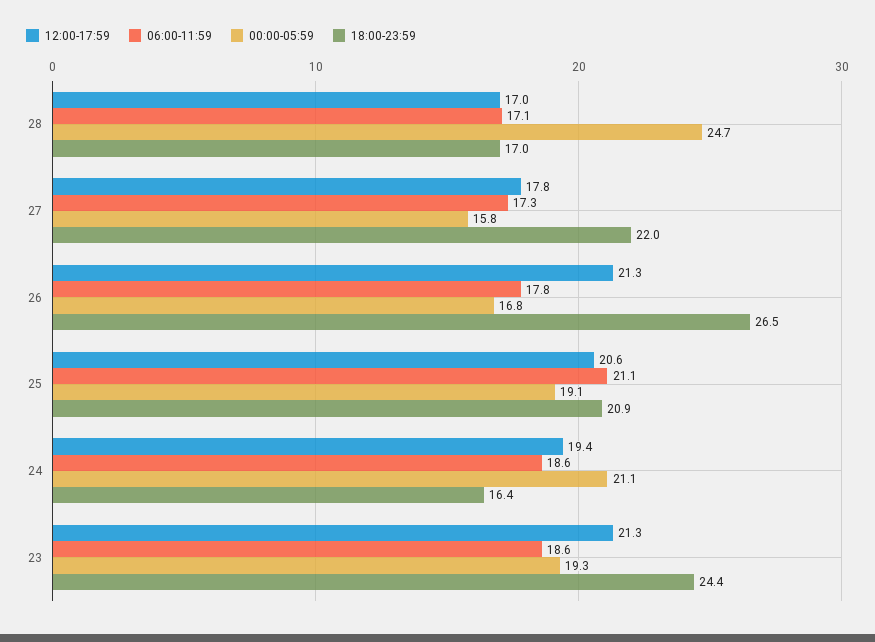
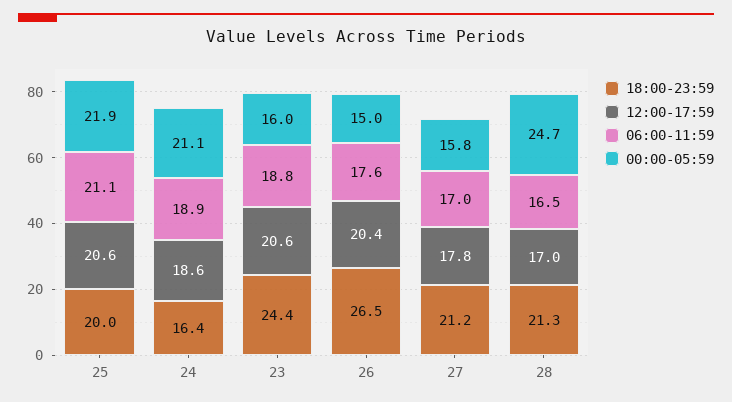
06:00-11:59, 28: 17.1 -> 16.5
18:00-23:59, 28: 17 -> 21.3
06:00-11:59, 27: 17.3 -> 17
18:00-23:59, 27: 22 -> 21.2
12:00-17:59, 26: 21.3 -> 20.4
06:00-11:59, 26: 17.8 -> 17.6
00:00-05:59, 26: 16.8 -> 15
00:00-05:59, 25: 19.1 -> 21.9
18:00-23:59, 25: 20.9 -> 20
12:00-17:59, 24: 19.4 -> 18.6
06:00-11:59, 24: 18.6 -> 18.9
12:00-17:59, 23: 21.3 -> 20.6
06:00-11:59, 23: 18.6 -> 18.8
00:00-05:59, 23: 19.3 -> 16

